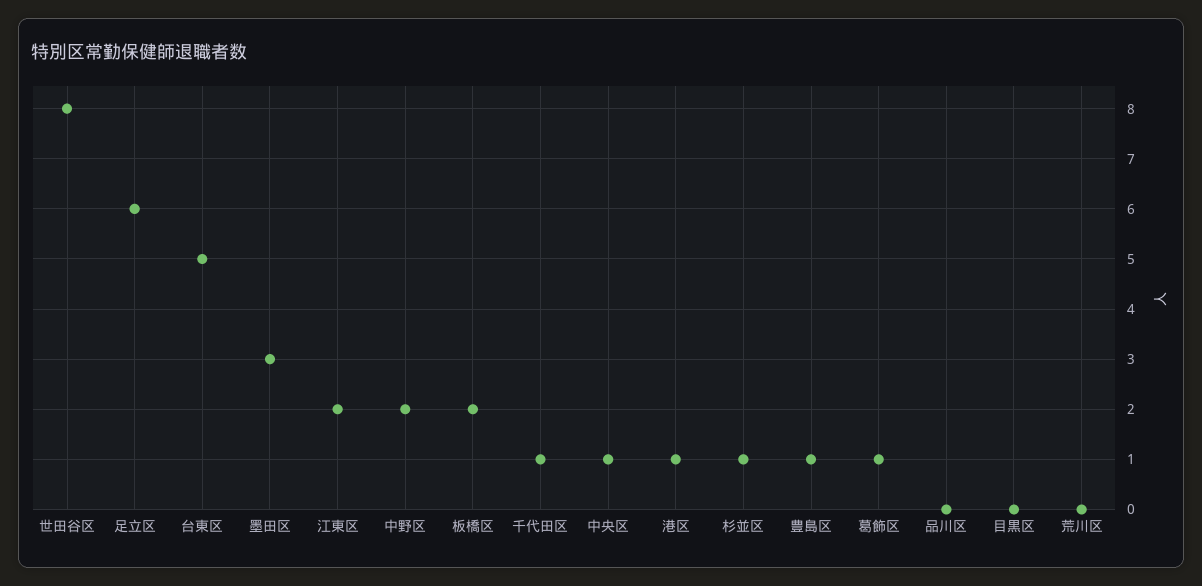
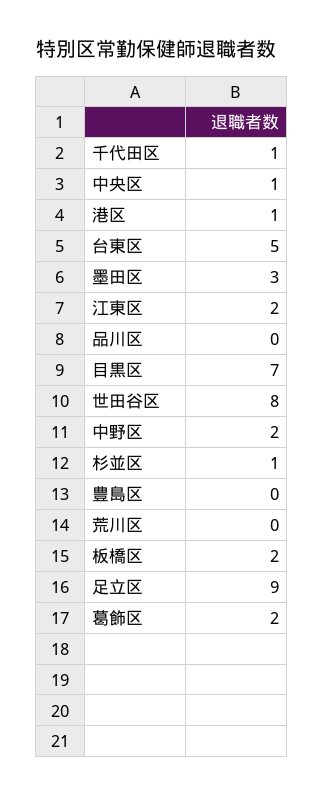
足立区: 6 -> 9
豊島区: 1 -> 0
葛飾区: 1 -> 2
目黒区: 0 -> 7

